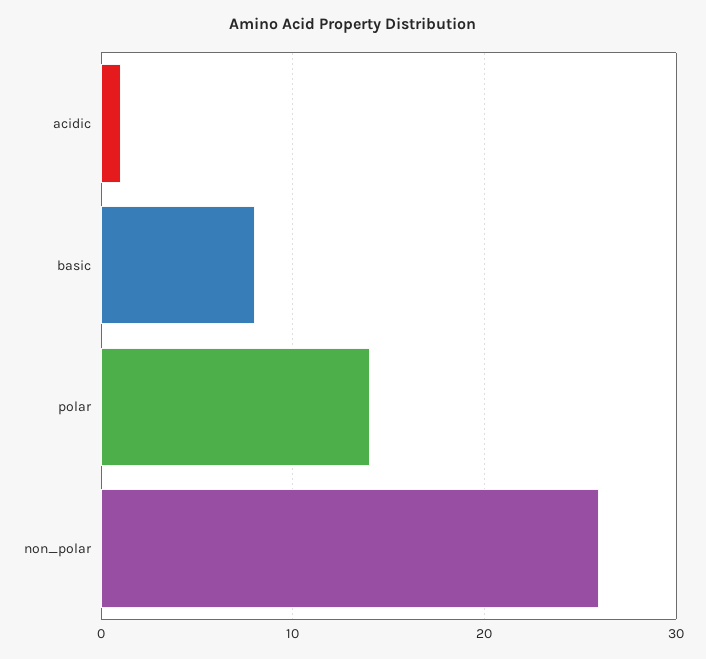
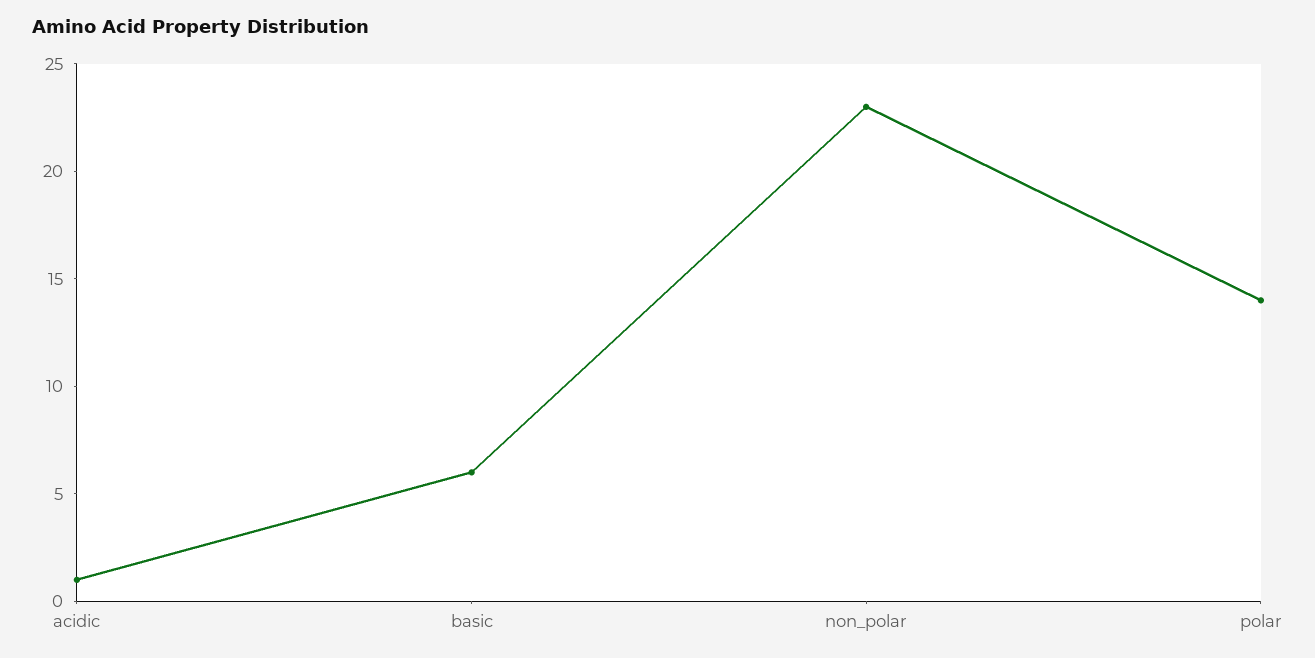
basic: 8 -> 6
non_polar: 26 -> 23

